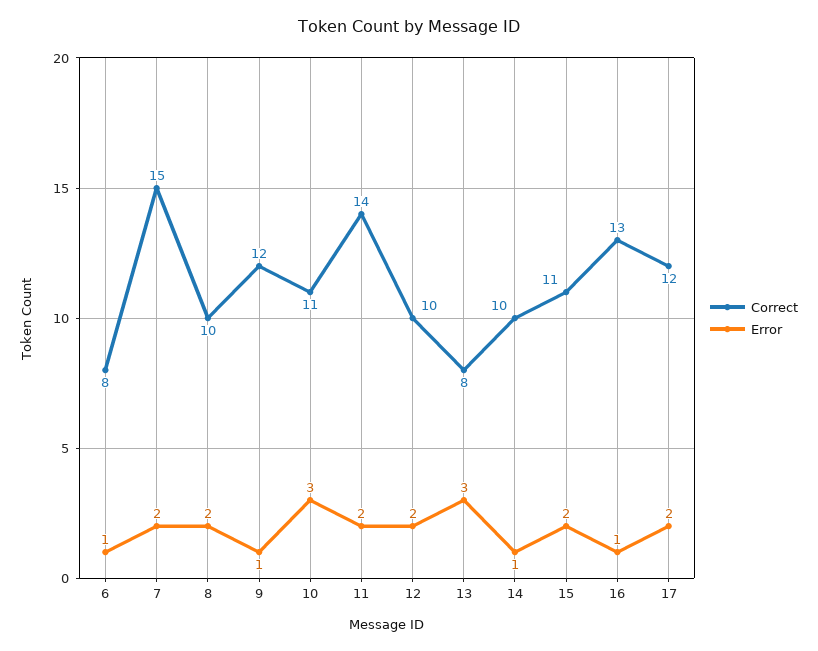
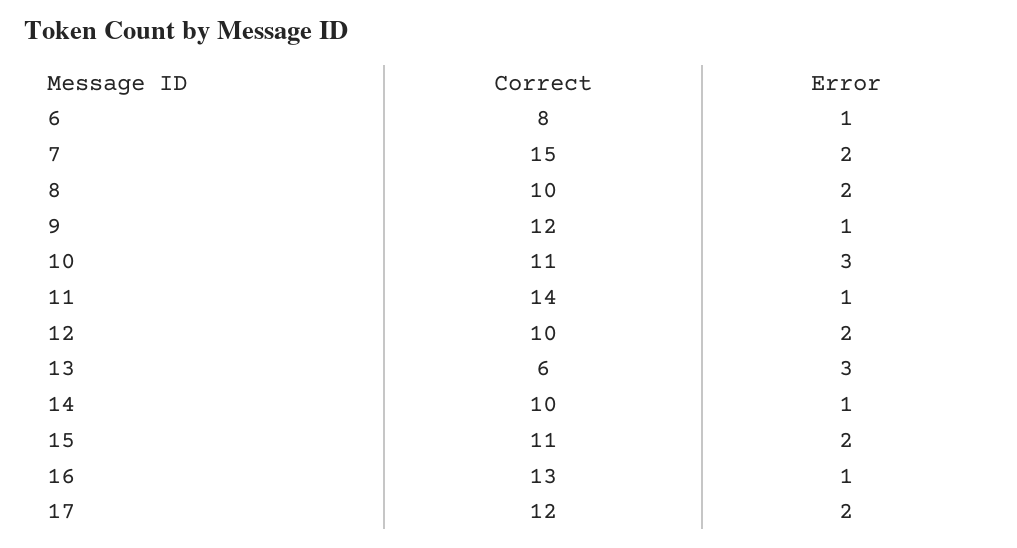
Error, 11: 2 -> 1
Correct, 13: 8 -> 6

